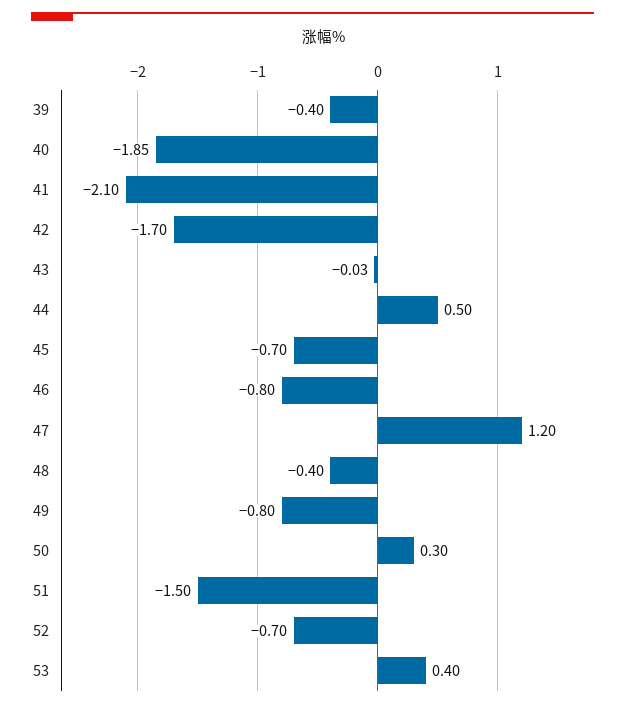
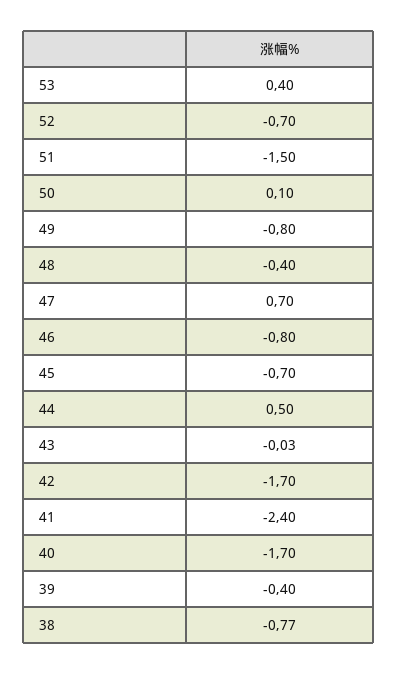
40: -1.85 -> -1.7
41: -2.1 -> -2.4
47: 1.2 -> 0.7
50: 0.3 -> 0.1
38: none -> -0.77

